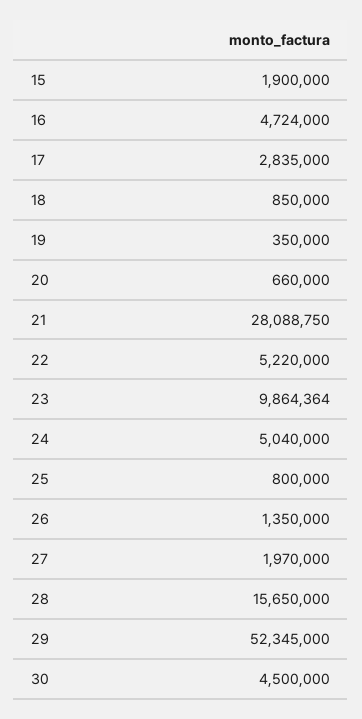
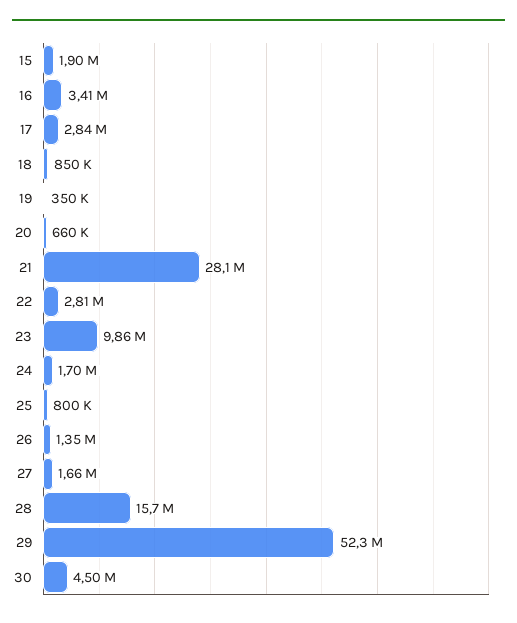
16: 4724000 -> 3410000
22: 5220000 -> 2810000
24: 5040000 -> 1700000
27: 1970000 -> 1660000

